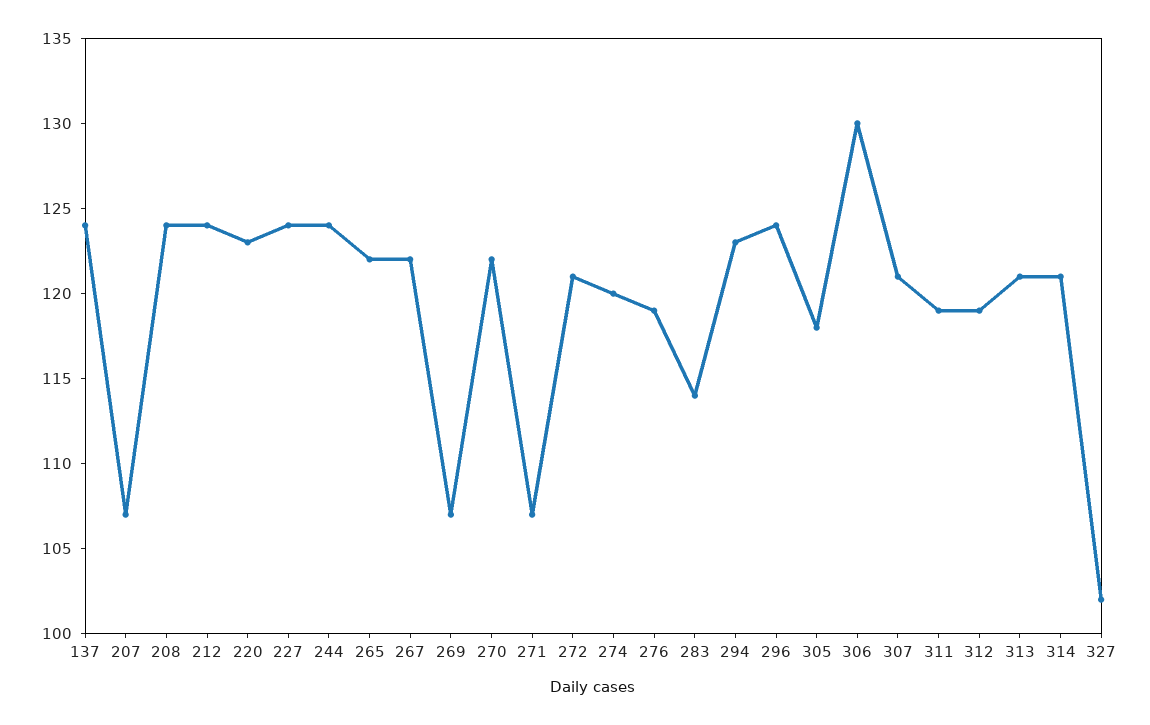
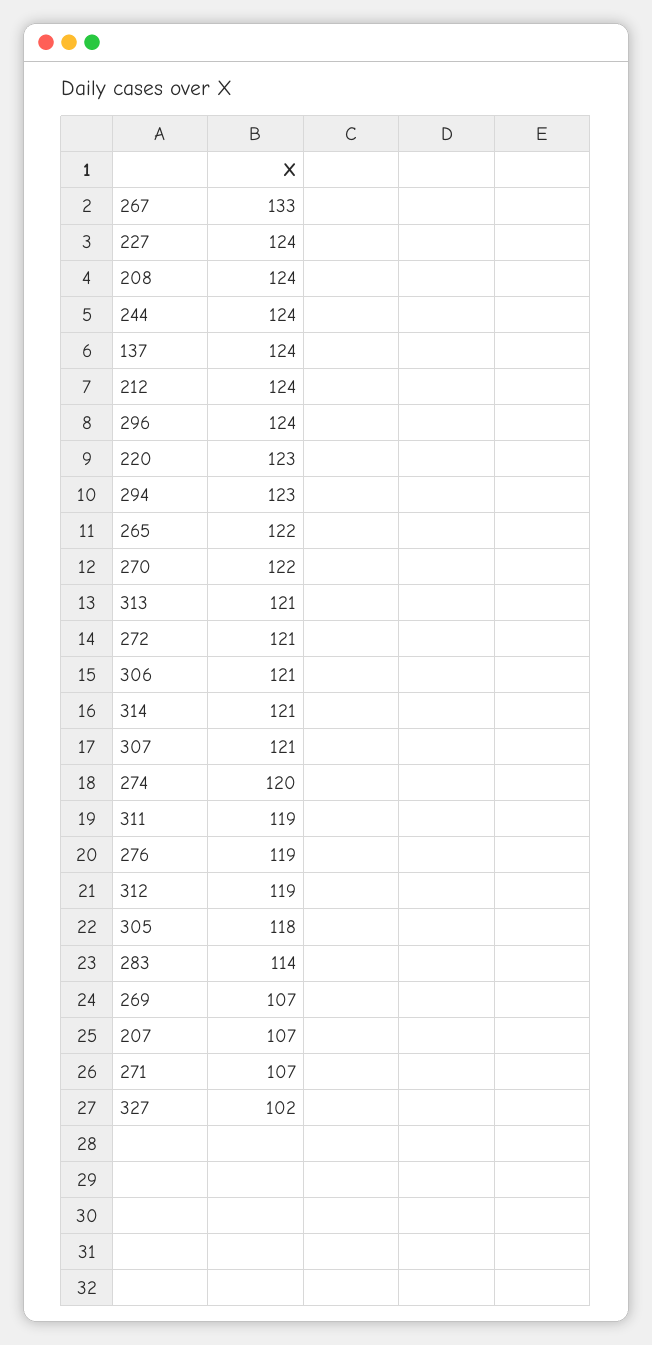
267: 122 -> 133
306: 130 -> 121

